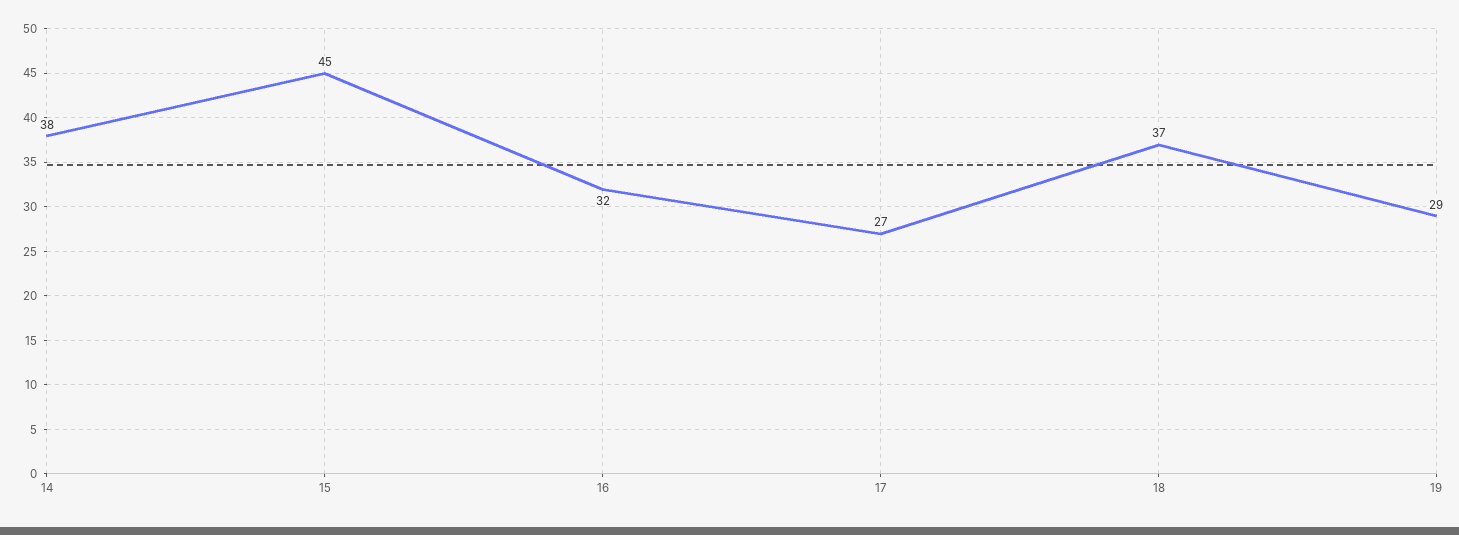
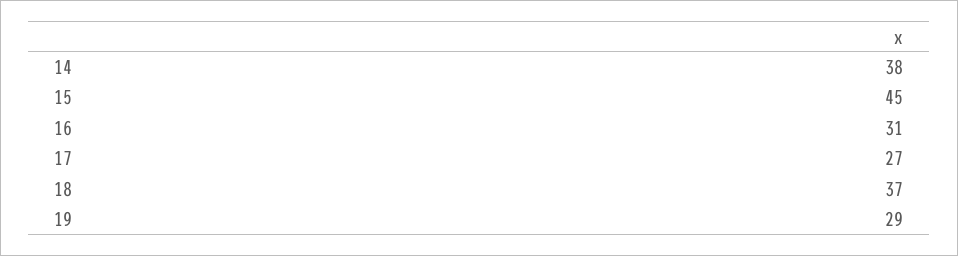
16: 32 -> 31

